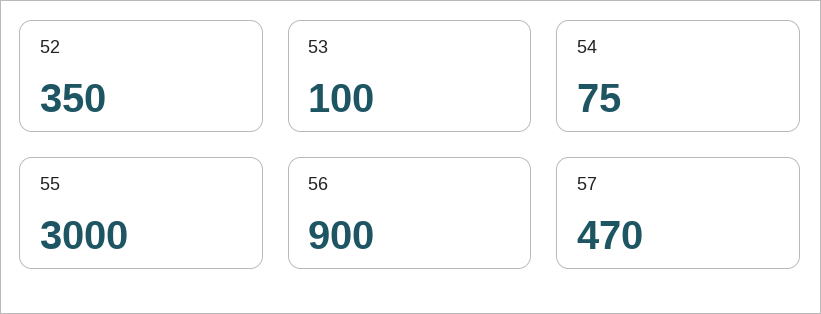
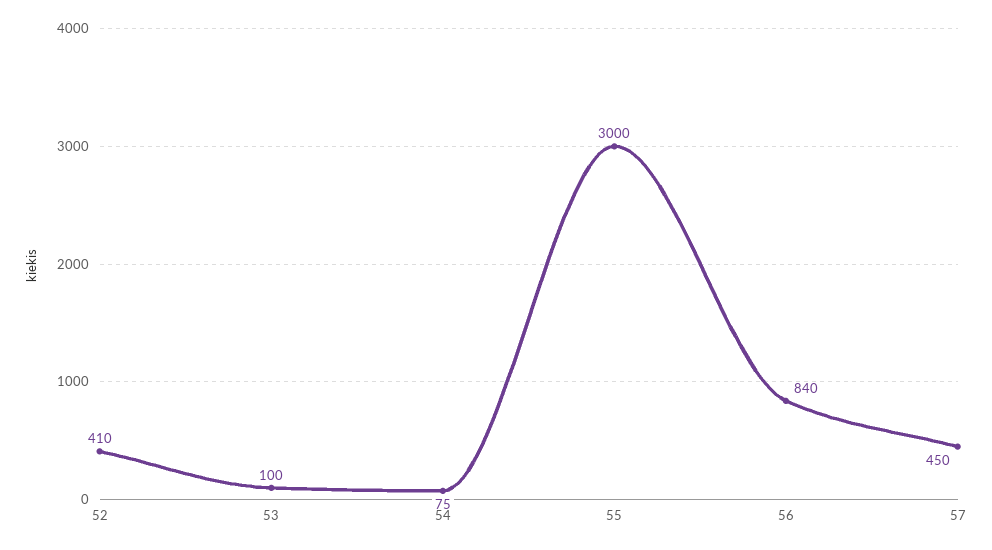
52: 350 -> 410
56: 900 -> 840
57: 470 -> 450

